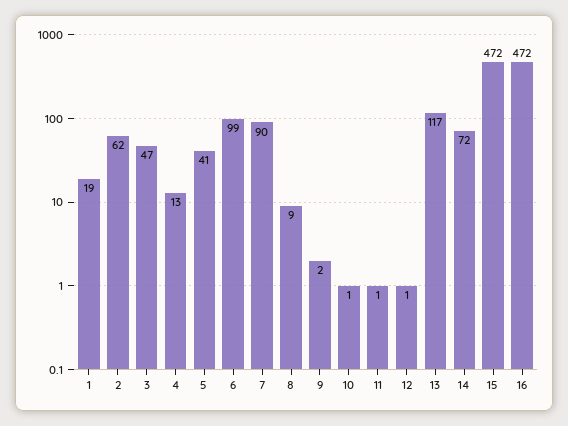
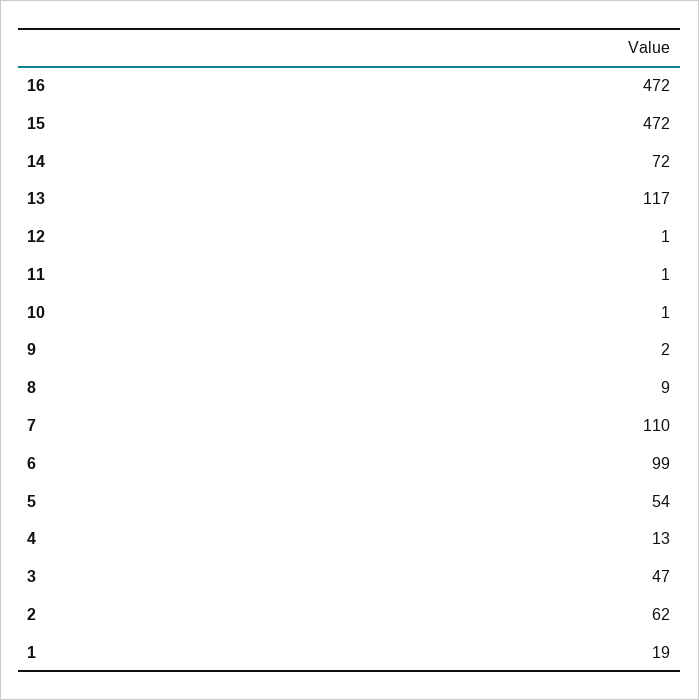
5: 41 -> 54
7: 90 -> 110

